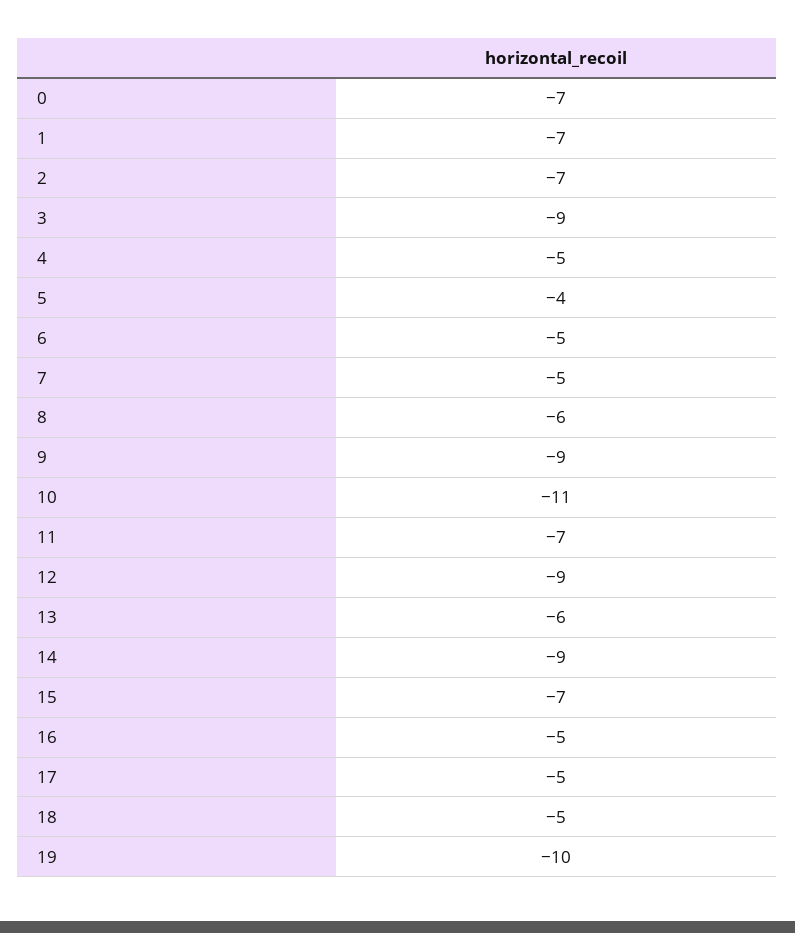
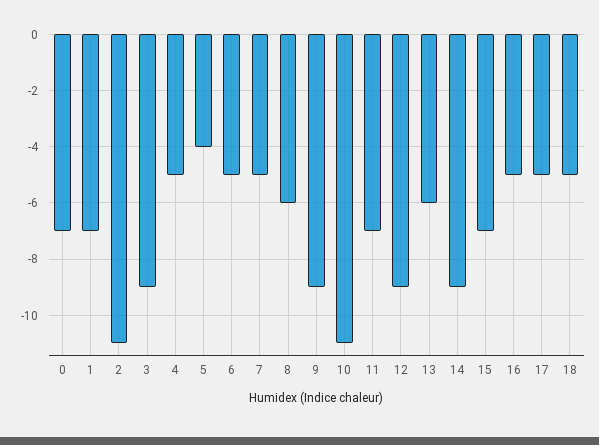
2: -7 -> -11
19: -10 -> none

